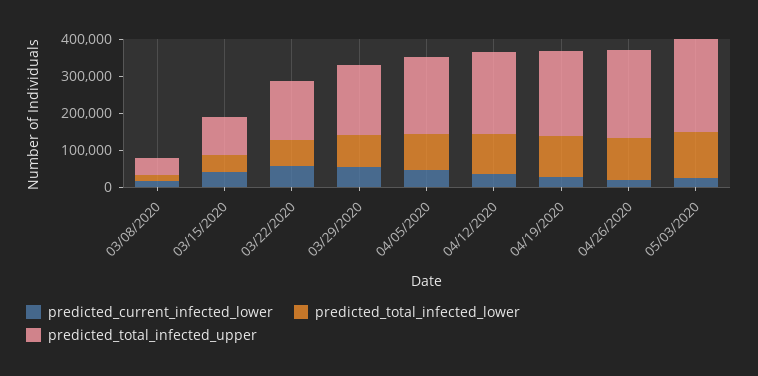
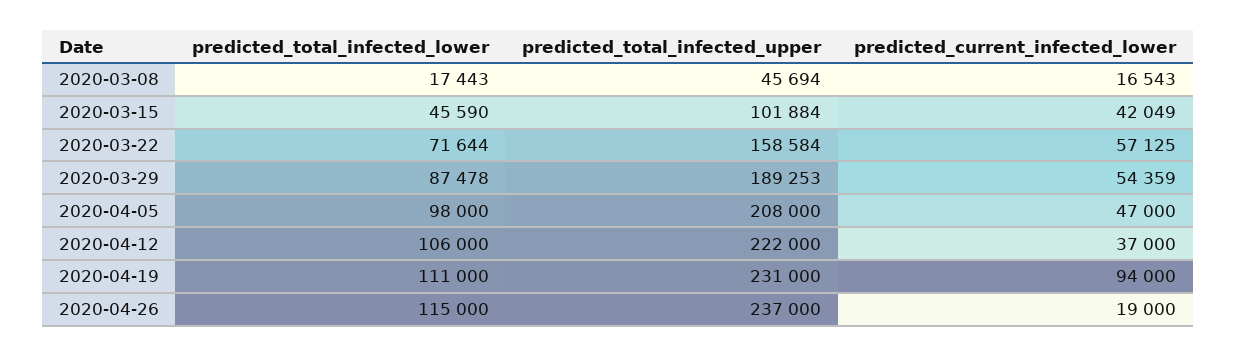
predicted_current_infected_lower, 04/19/2020: 25000 -> 94000
predicted_current_infected_lower, 05/03/2020: 25000 -> none
predicted_total_infected_lower, 05/03/2020: 125000 -> none
predicted_total_infected_upper, 05/03/2020: 250000 -> none

